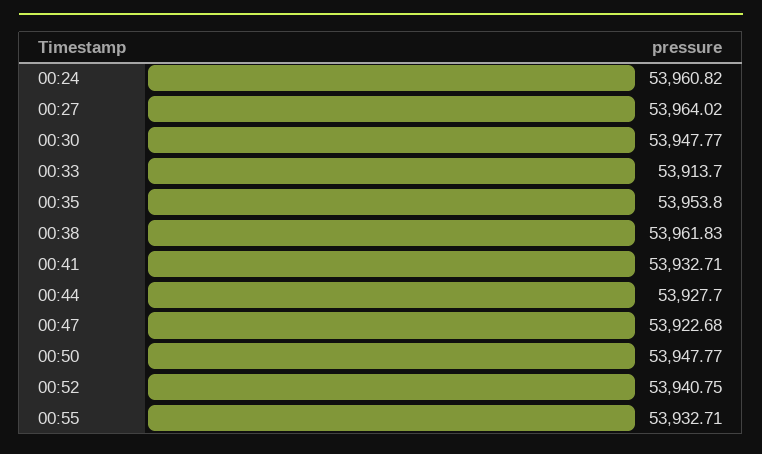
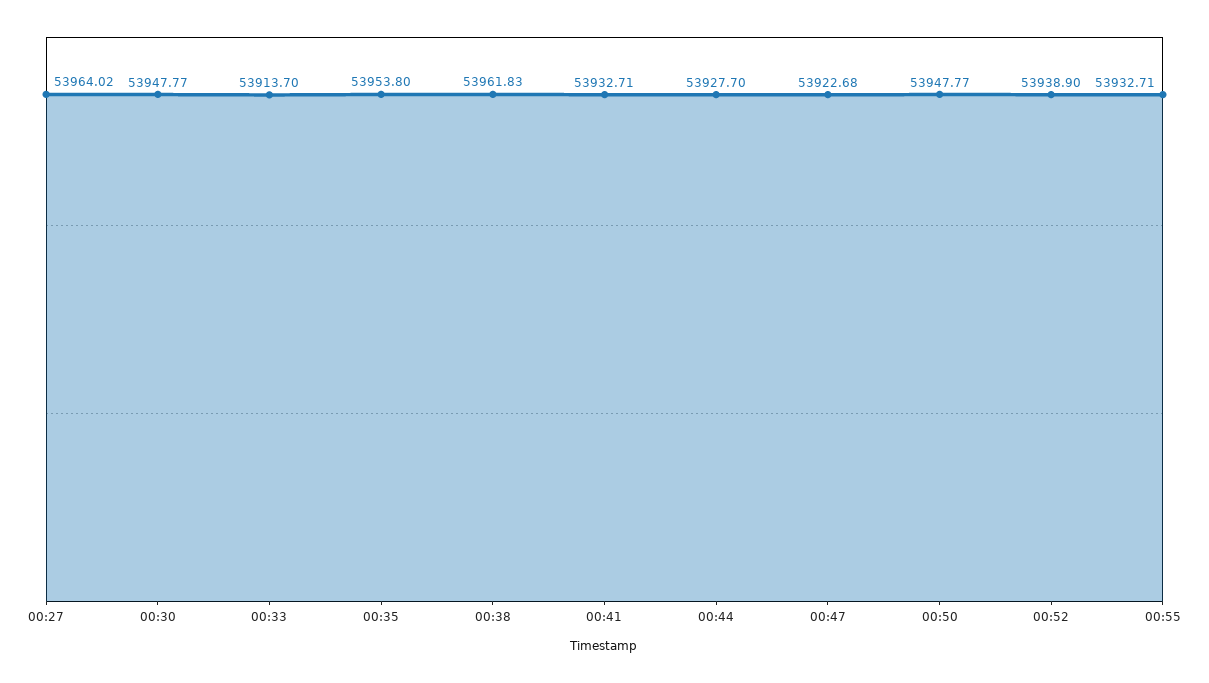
00:24: 53960.82 -> none
00:52: 53940.75 -> 53938.9

